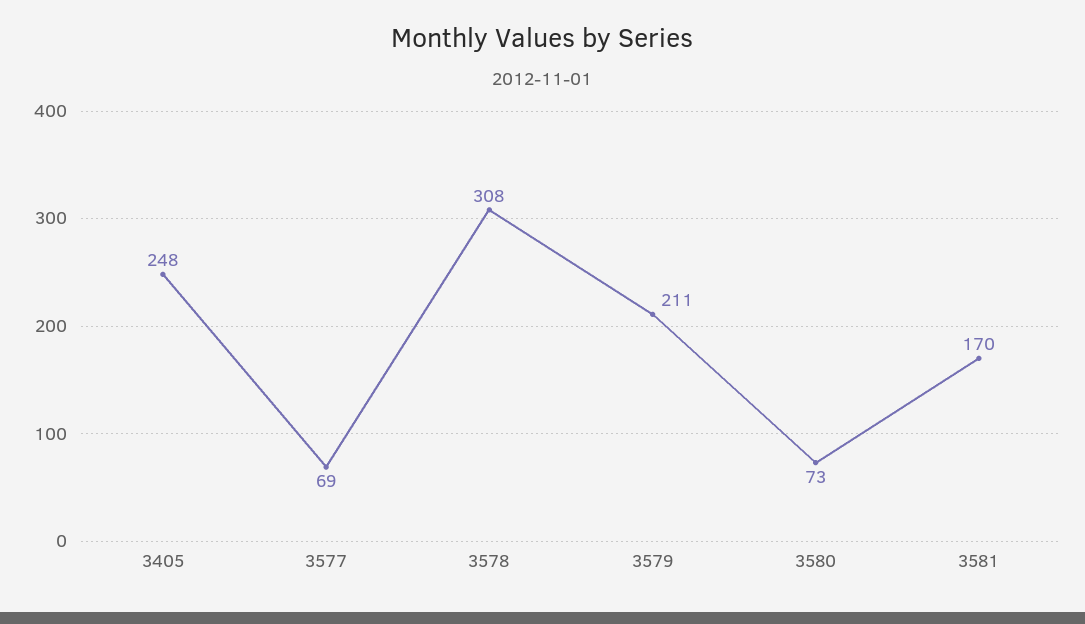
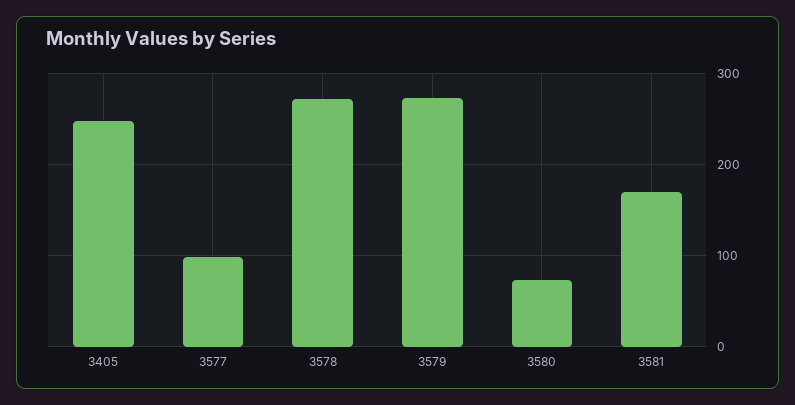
3577: 69 -> 100
3578: 308 -> 270
3579: 211 -> 270

